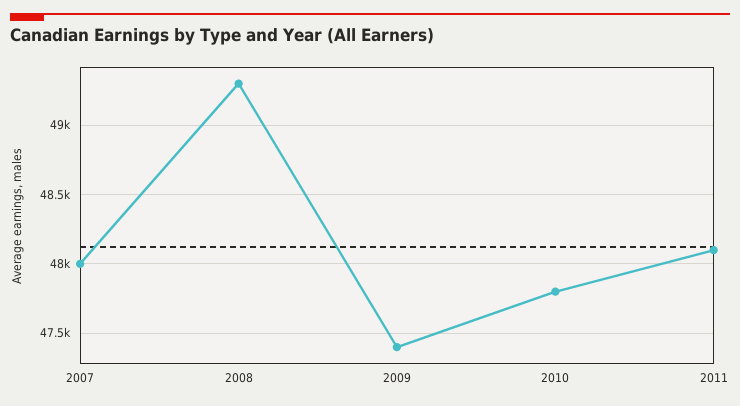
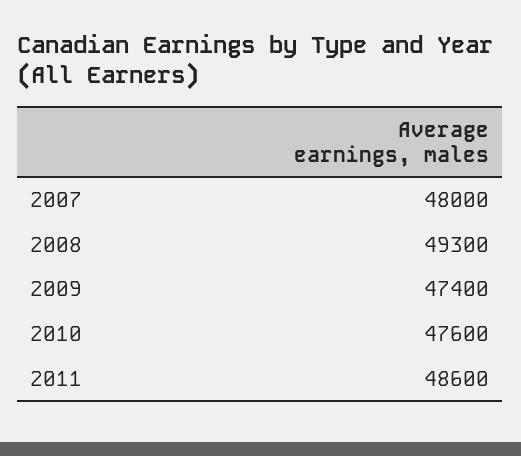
2010: 47800 -> 47600
2011: 48100 -> 48600

